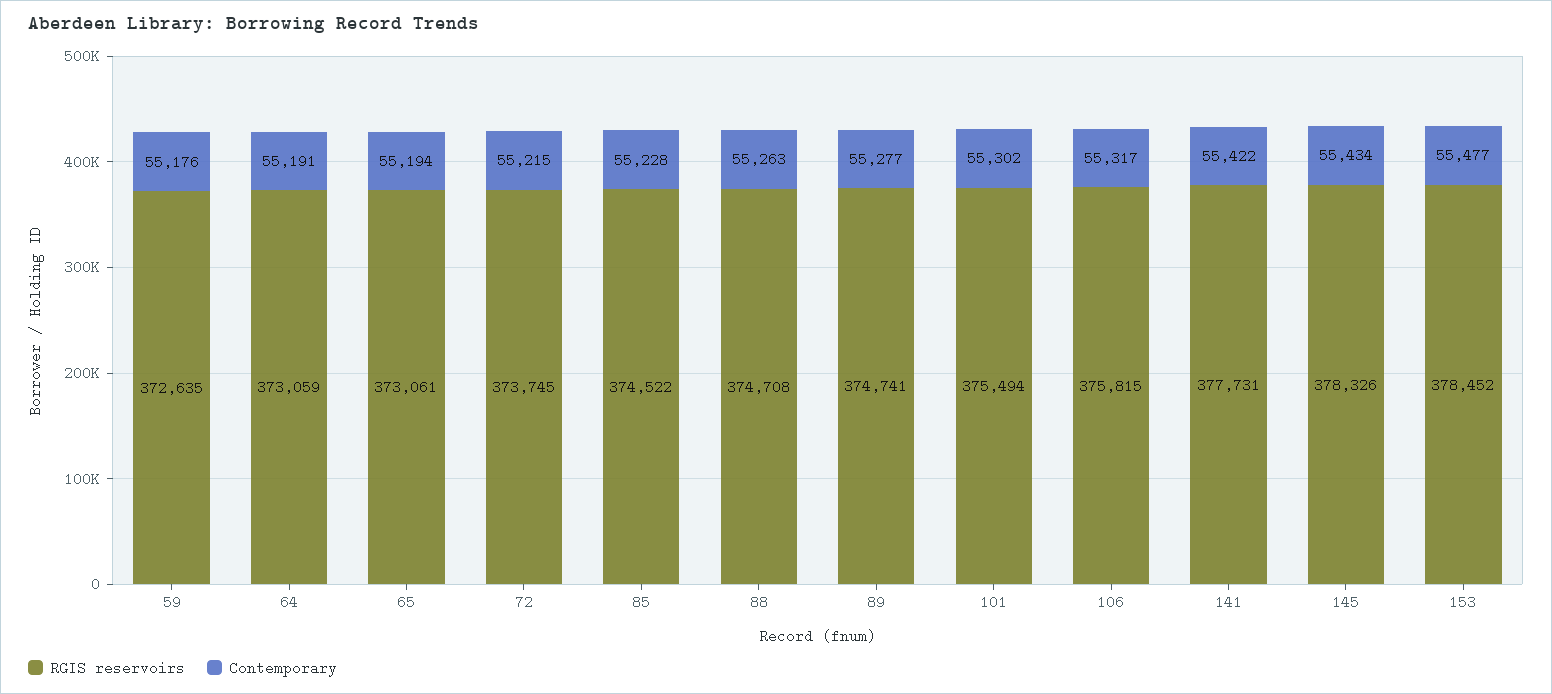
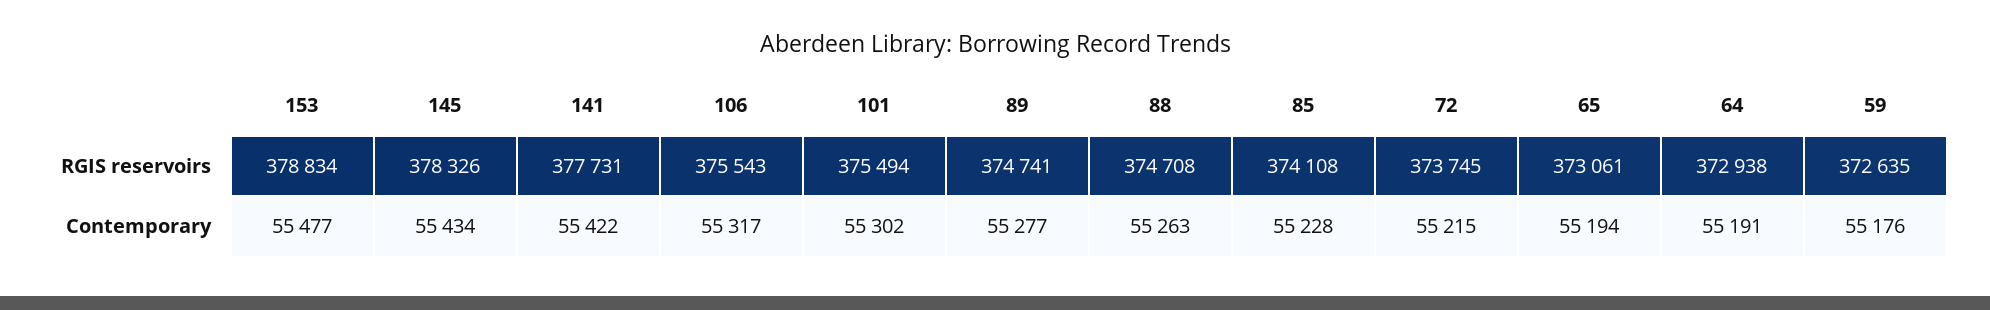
RGIS reservoirs, 64: 373059 -> 372938
RGIS reservoirs, 85: 374522 -> 374108
RGIS reservoirs, 106: 375815 -> 375543
RGIS reservoirs, 153: 378452 -> 378834

